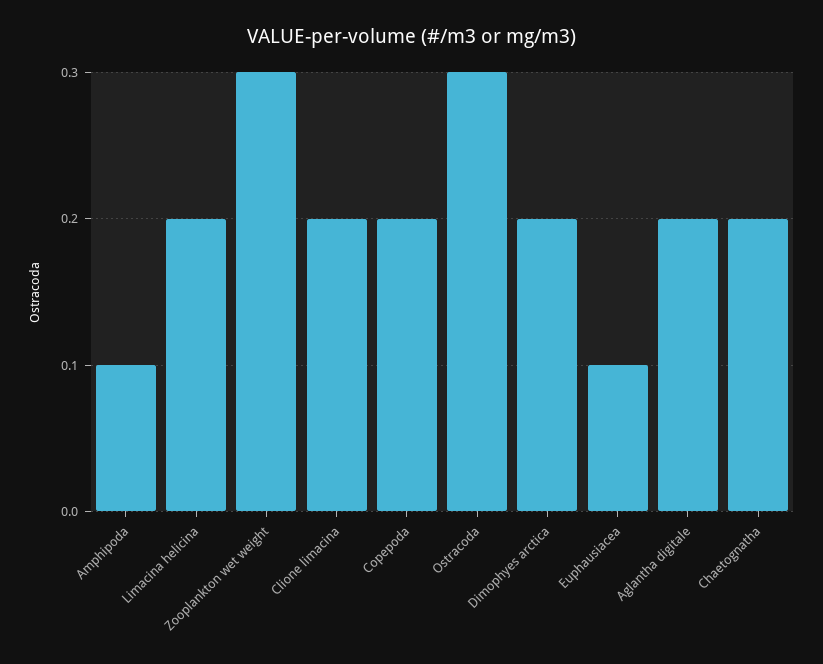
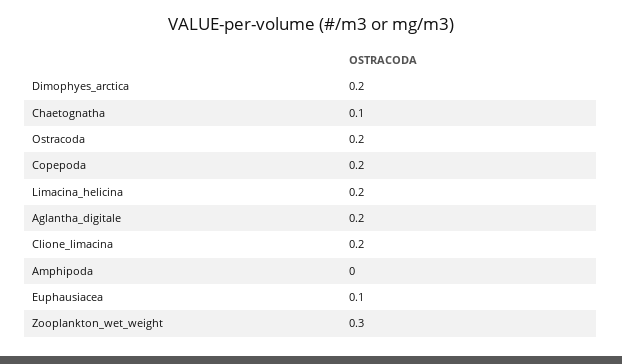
Amphipoda: 0.1 -> 0
Ostracoda: 0.3 -> 0.2
Chaetognatha: 0.2 -> 0.1

